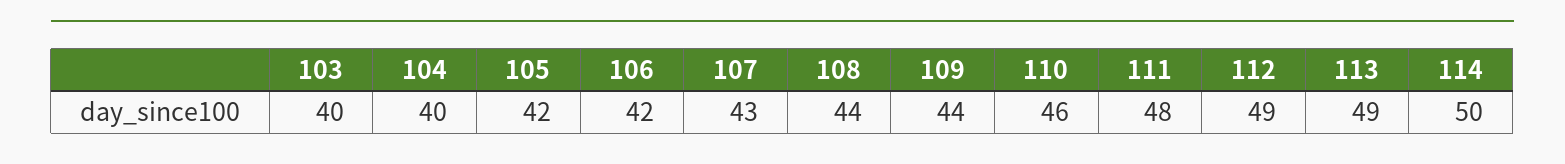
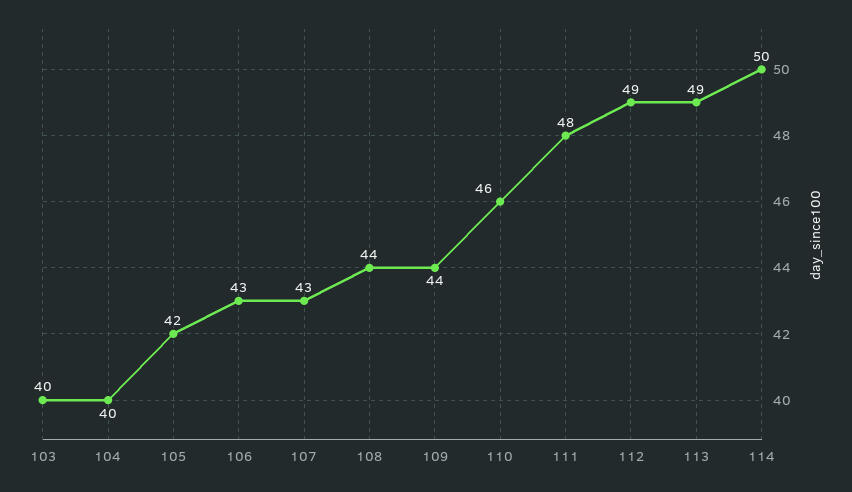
106: 42 -> 43

